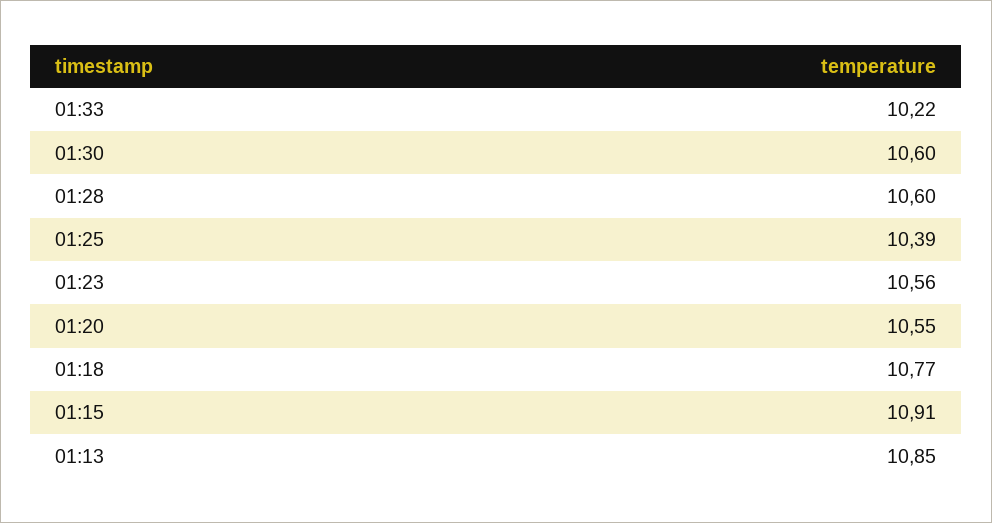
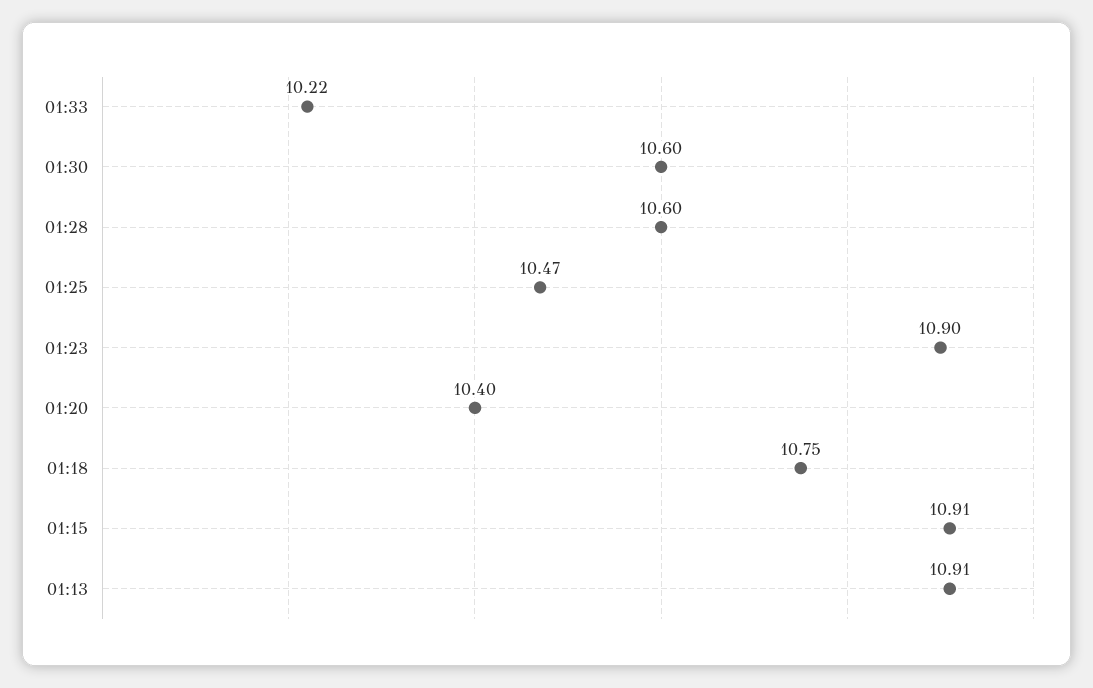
01:25: 10.39 -> 10.47
01:23: 10.56 -> 10.9
01:20: 10.55 -> 10.4
01:18: 10.77 -> 10.75
01:13: 10.85 -> 10.91

